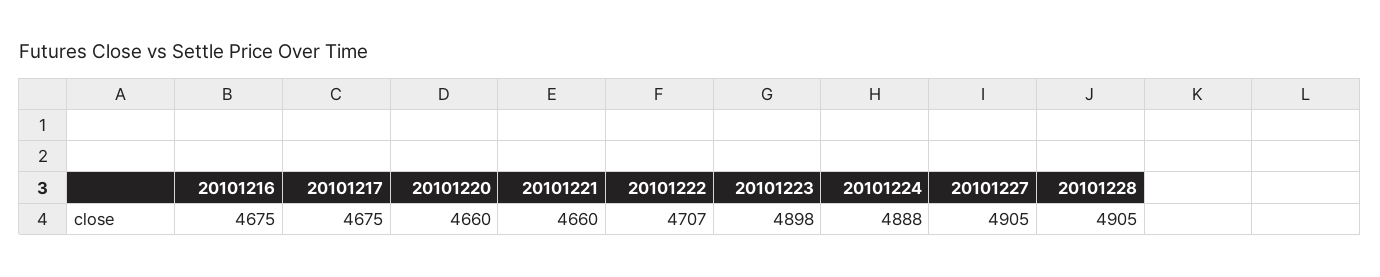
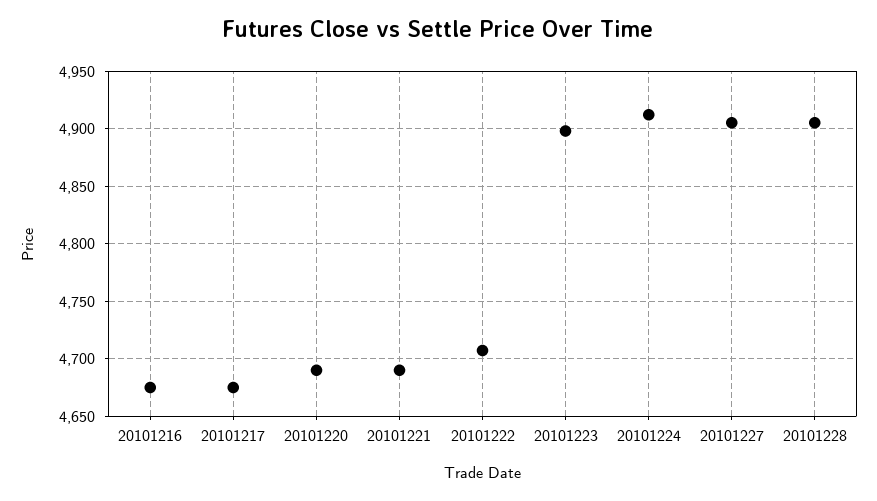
20101220: 4660 -> 4690
20101221: 4660 -> 4690
20101224: 4888 -> 4910

